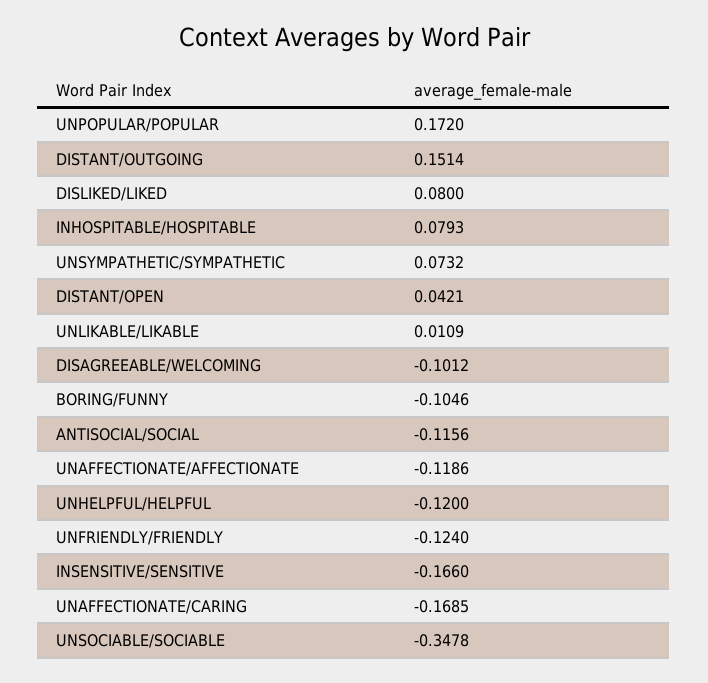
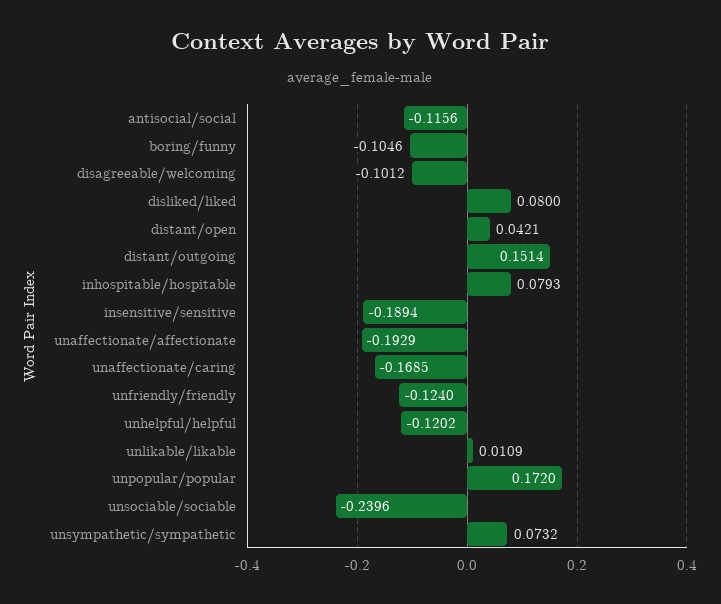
UNAFFECTIONATE/AFFECTIONATE: -0.1186 -> -0.1929
UNHELPFUL/HELPFUL: -0.12 -> -0.1202
INSENSITIVE/SENSITIVE: -0.166 -> -0.1894
UNSOCIABLE/SOCIABLE: -0.3478 -> -0.2396

